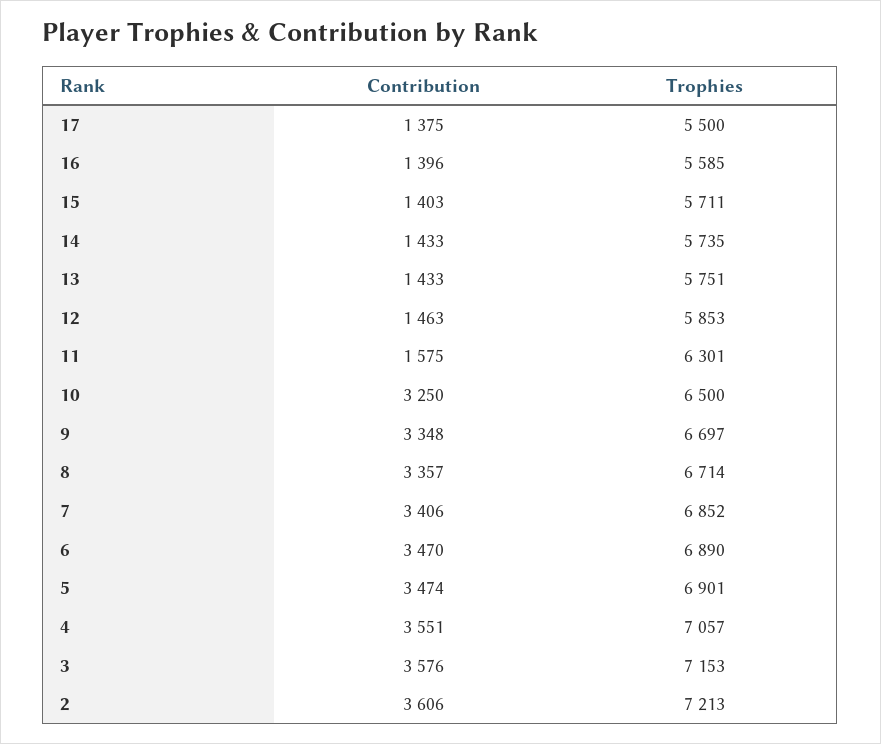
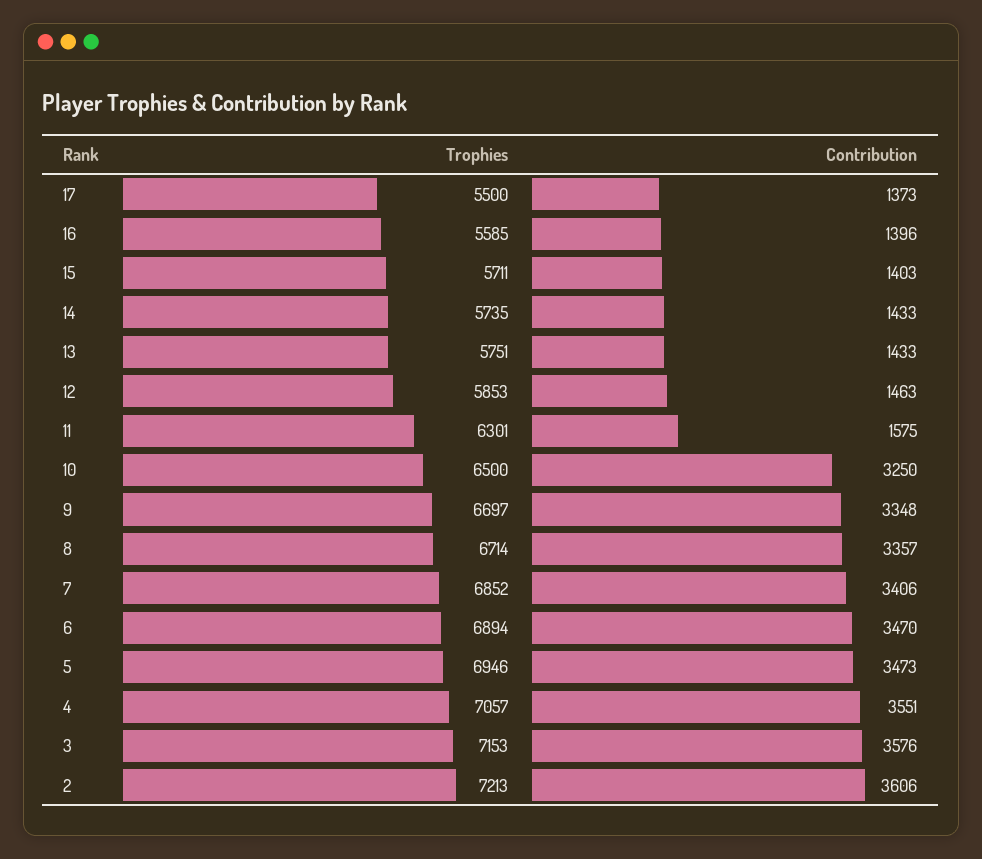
Contribution, 17: 1375 -> 1373
Trophies, 6: 6890 -> 6894
Contribution, 5: 3474 -> 3473
Trophies, 5: 6901 -> 6946

